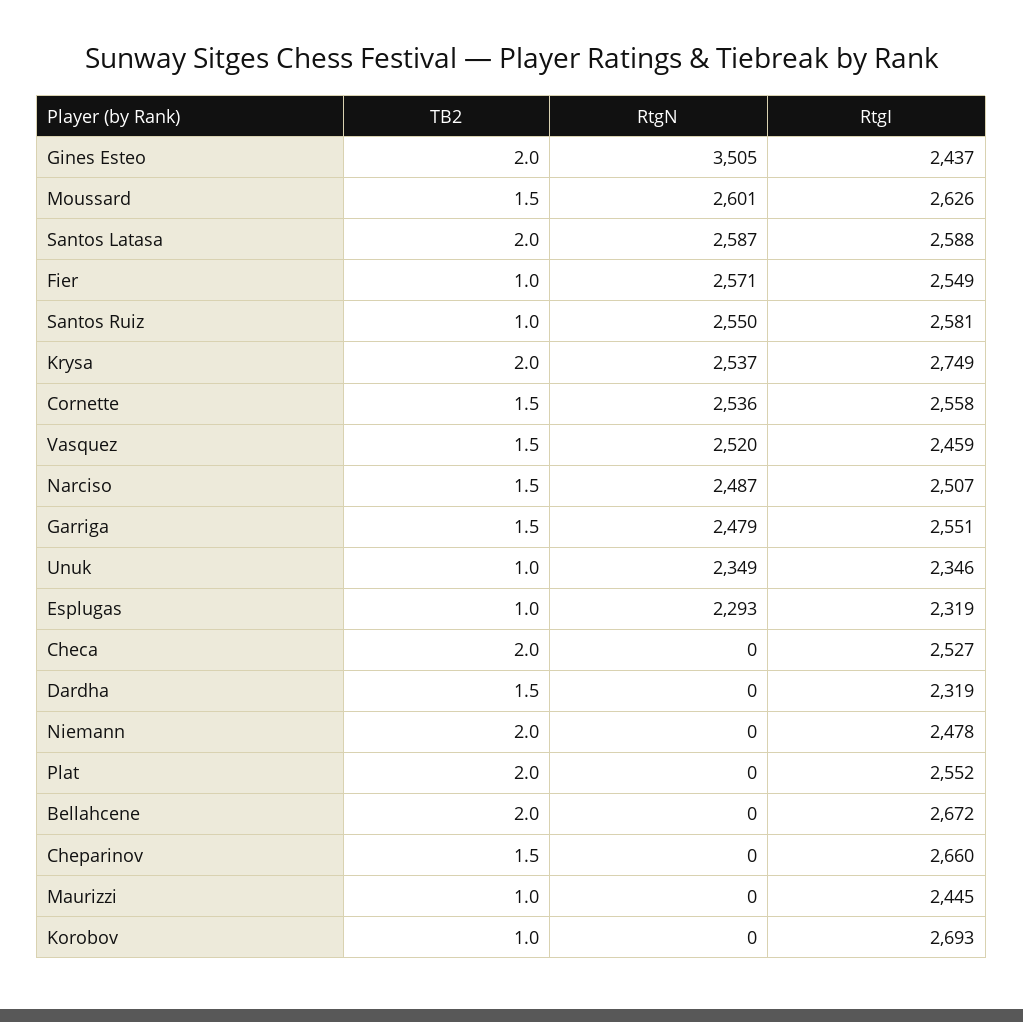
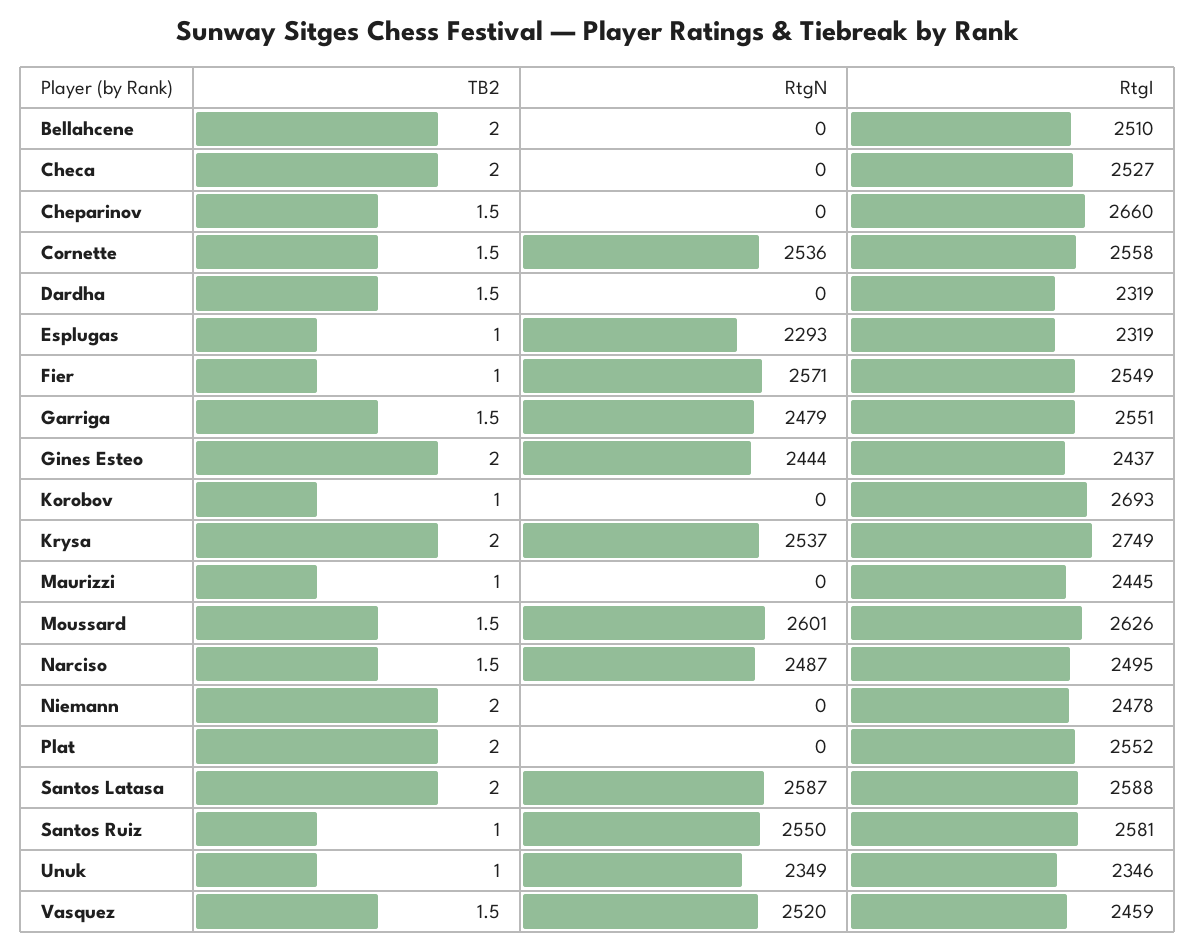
RtgN, Gines Esteo: 3505 -> 2444
RtgI, Narciso: 2507 -> 2495
RtgI, Bellahcene: 2672 -> 2510

